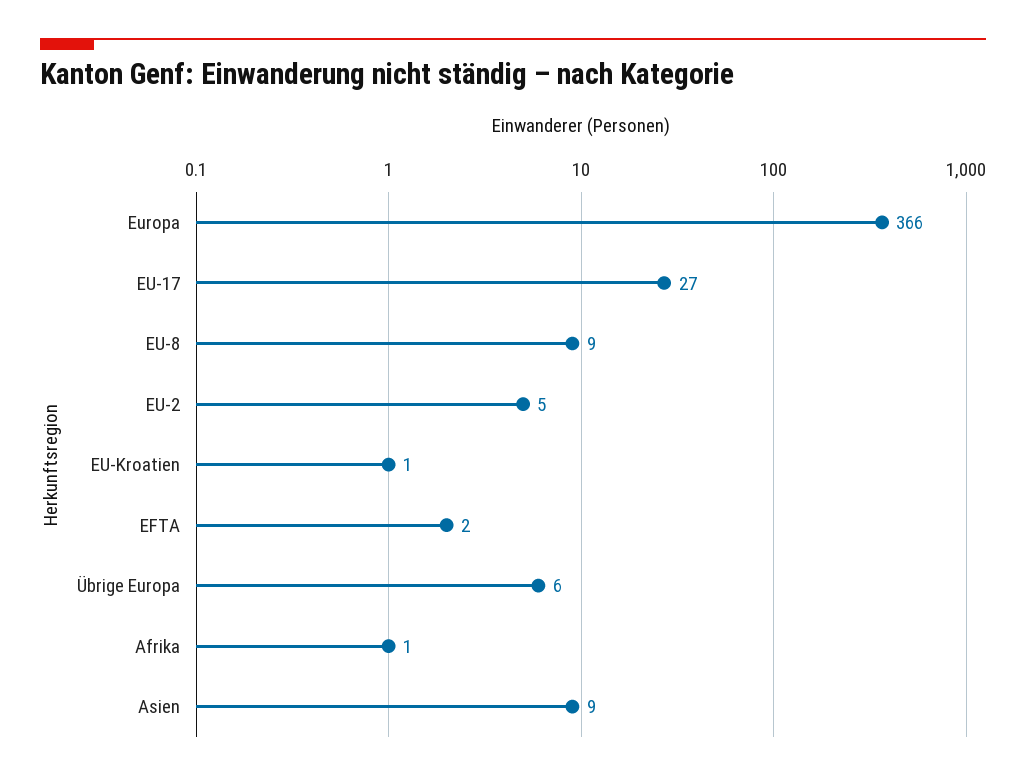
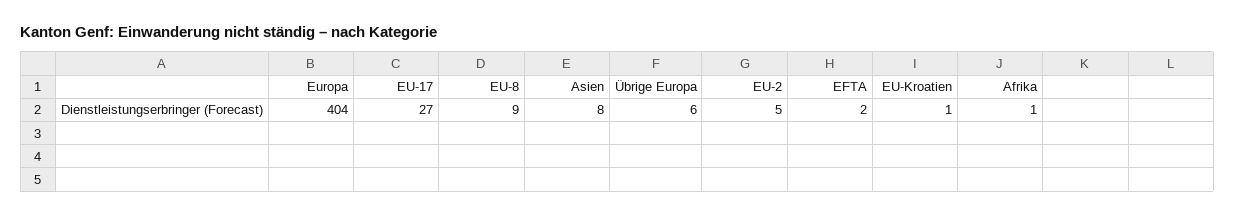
Europa: 366 -> 404
Asien: 9 -> 8

